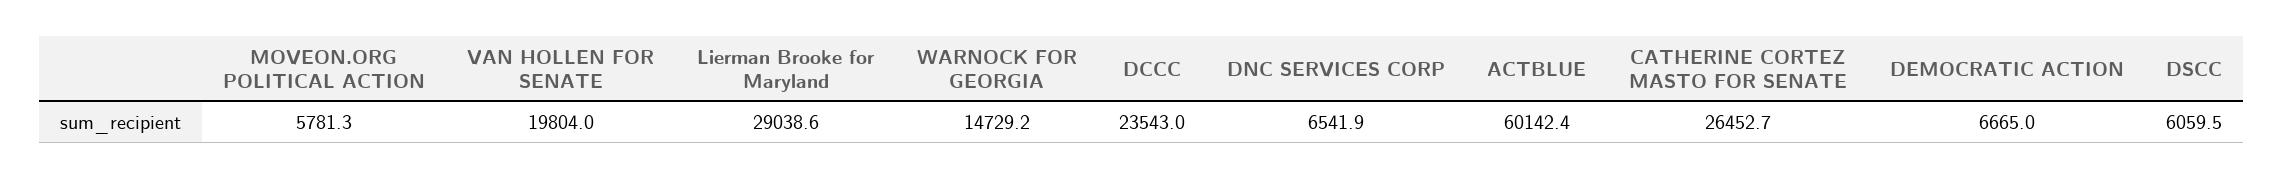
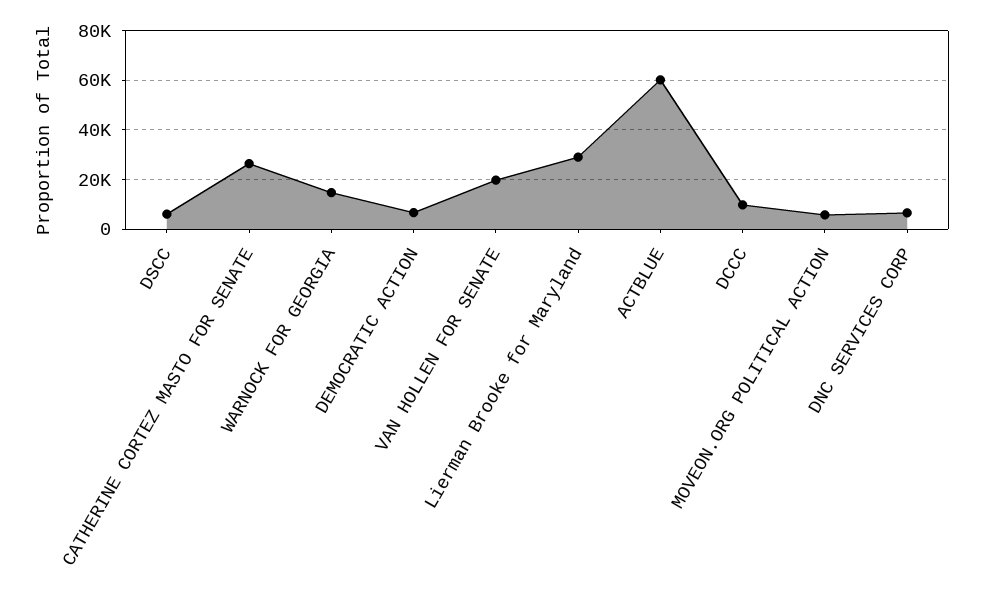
DCCC: 23543 -> 10000

